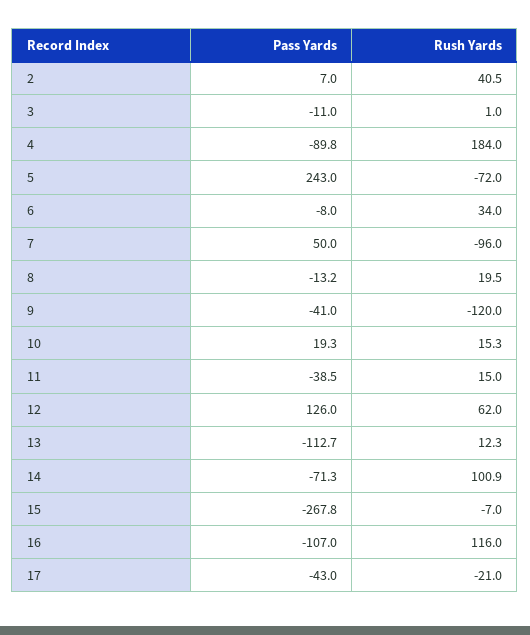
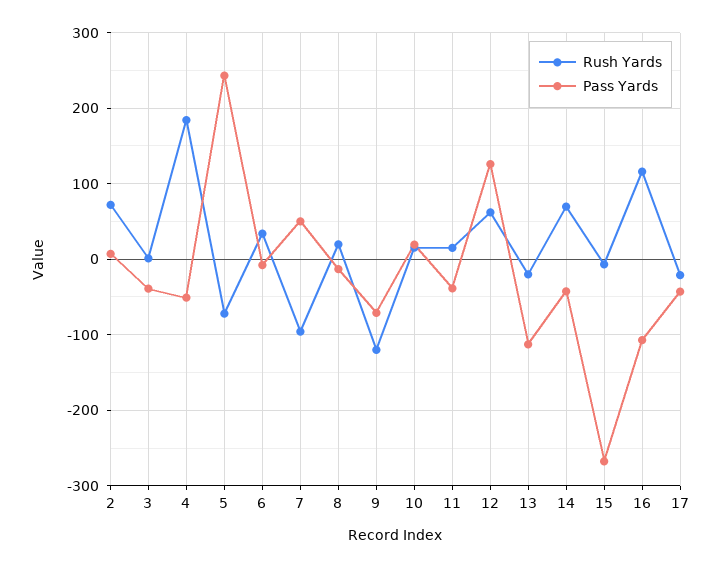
Rush Yards, 2: 40.5 -> 70
Pass Yards, 3: -11 -> -40
Pass Yards, 4: -89.8 -> -50
Pass Yards, 9: -41 -> -70
Rush Yards, 13: 12.3 -> -20
Pass Yards, 14: -71.3 -> -40
Rush Yards, 14: 100.9 -> 70

